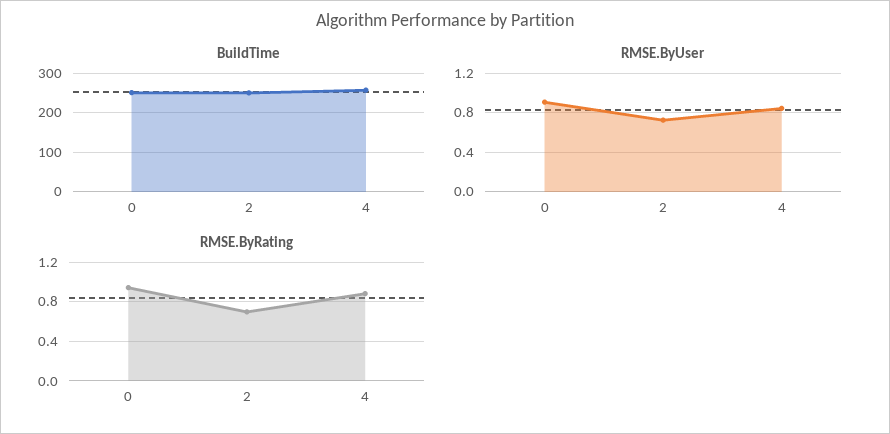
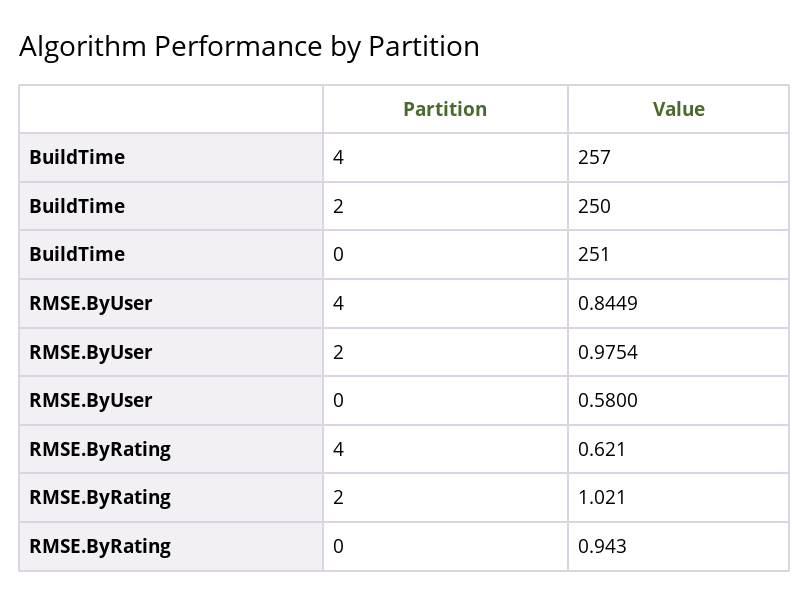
RMSE.ByUser, 0: 0.9 -> 0.58
RMSE.ByUser, 2: 0.7 -> 0.9754
RMSE.ByRating, 2: 0.7 -> 1.021
RMSE.ByRating, 4: 0.9 -> 0.621

